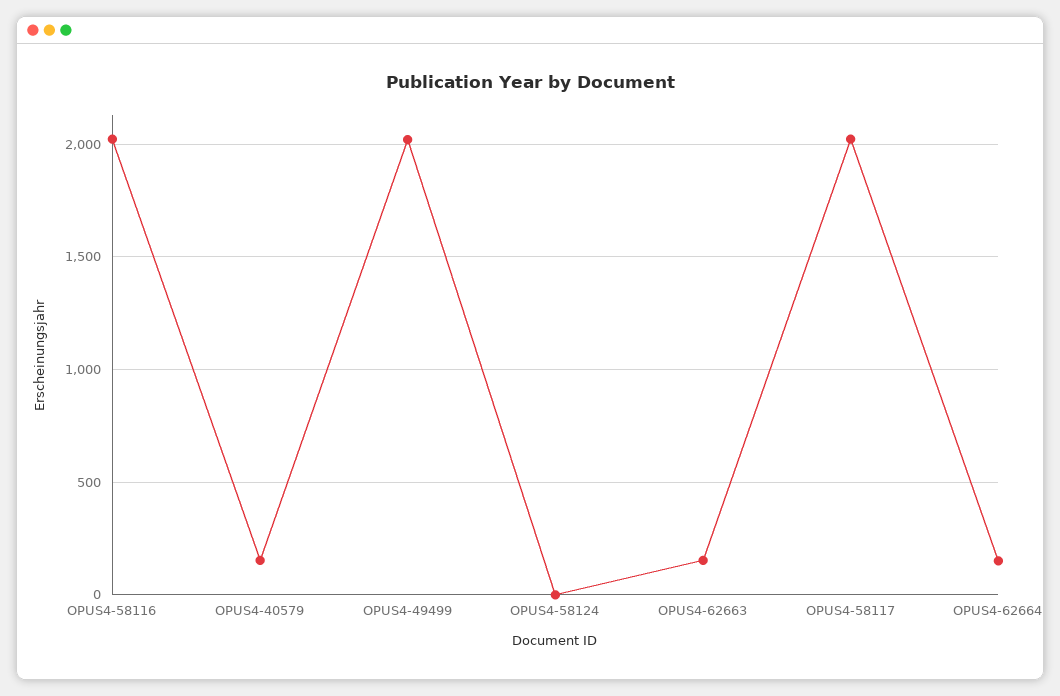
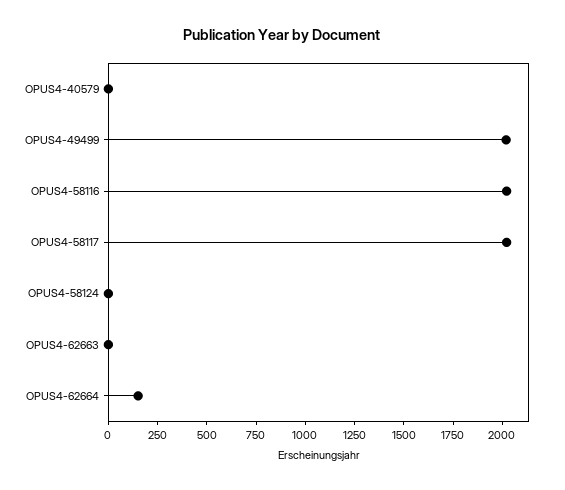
OPUS4-40579: 150 -> 0
OPUS4-62663: 150 -> 0

